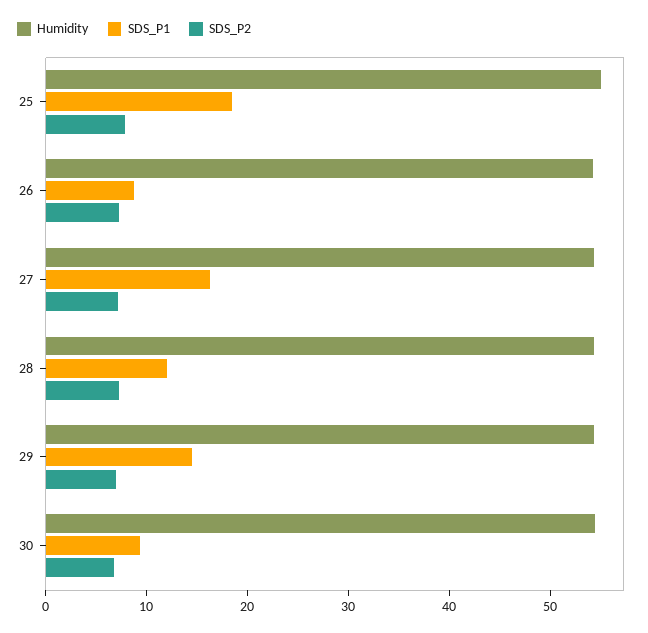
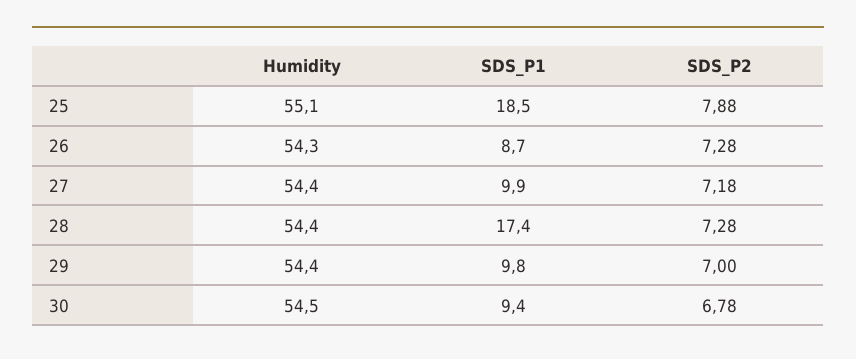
SDS_P1, 27: 16 -> 9.9
SDS_P1, 28: 12 -> 17.4
SDS_P1, 29: 14 -> 9.8

